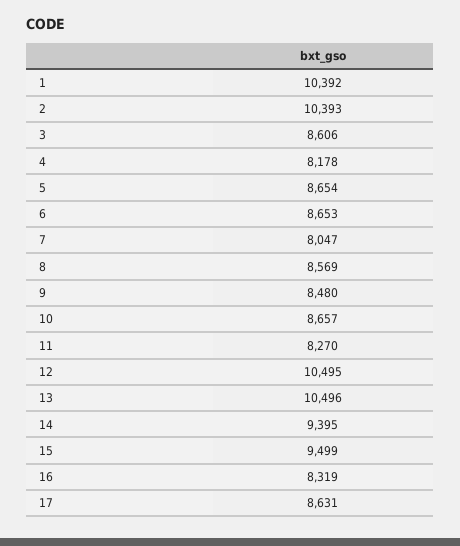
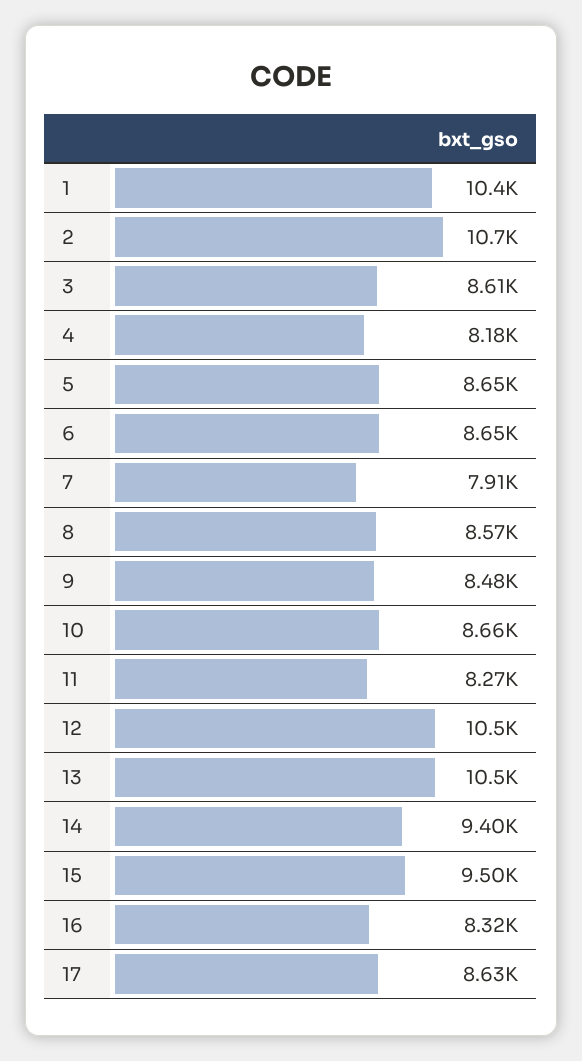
2: 10393 -> 10700
7: 8047 -> 7910

